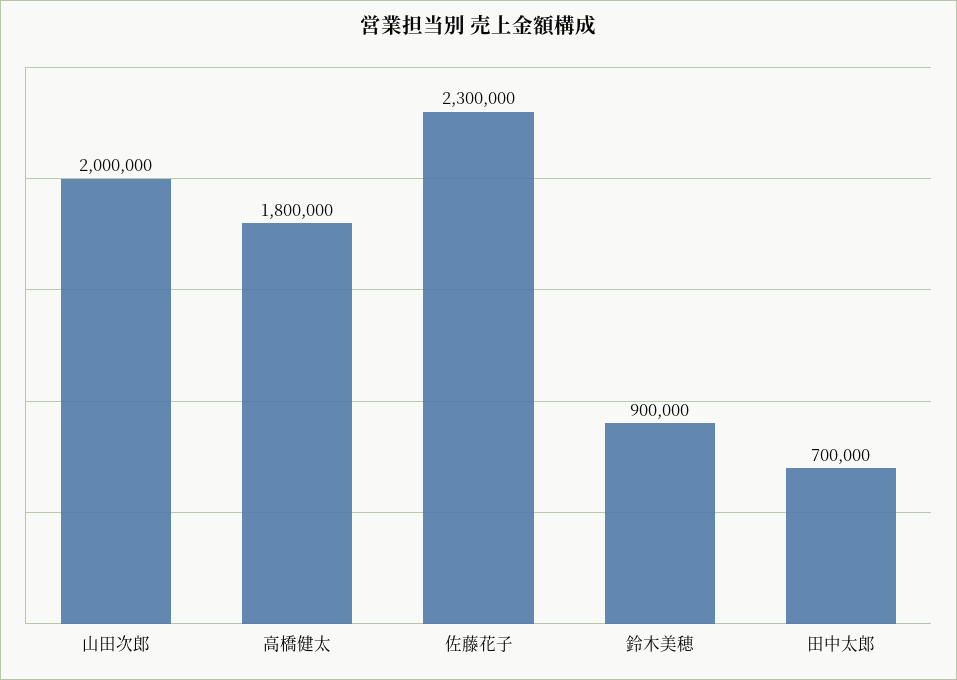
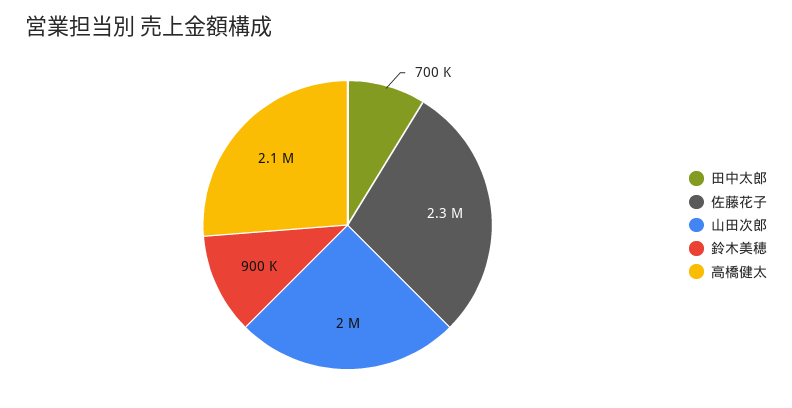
高橋健太: 1800000 -> 2100000

